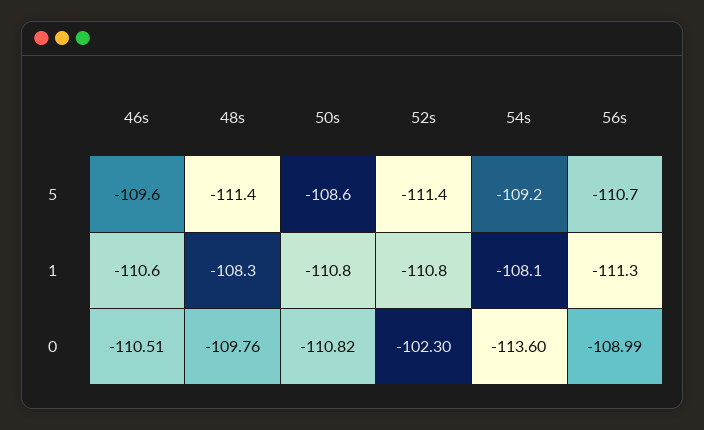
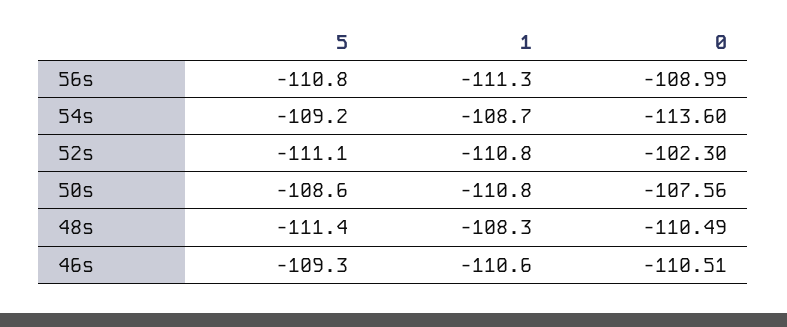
46s, 5: -109.6 -> -109.3
52s, 5: -111.4 -> -111.1
56s, 5: -110.7 -> -110.8
54s, 1: -108.1 -> -108.7
48s, 0: -109.76 -> -110.49
50s, 0: -110.82 -> -107.56

